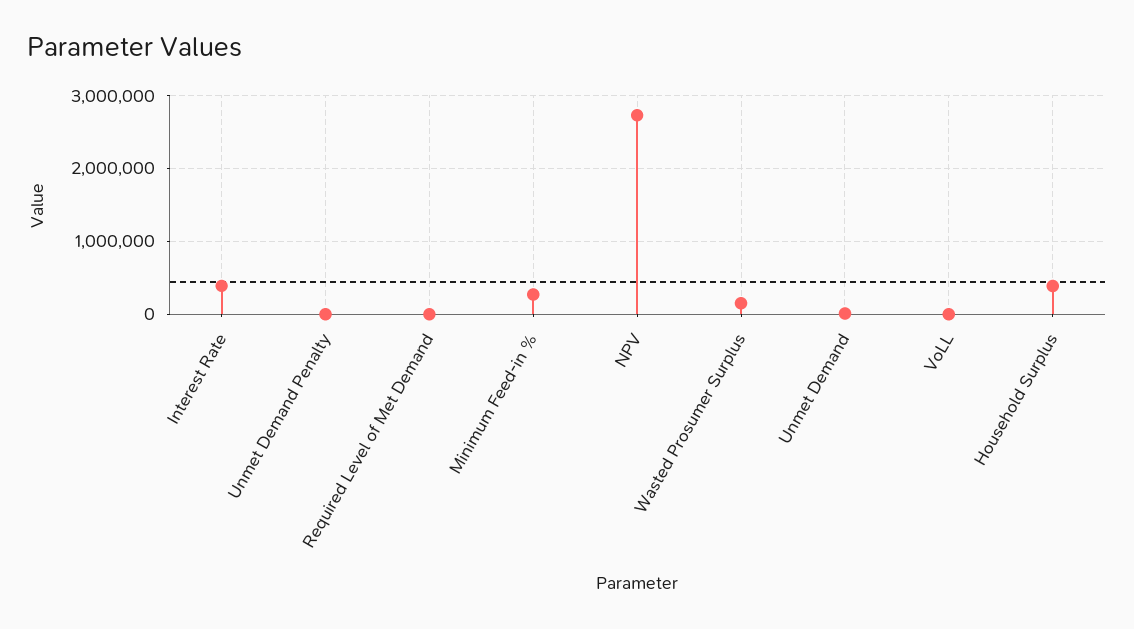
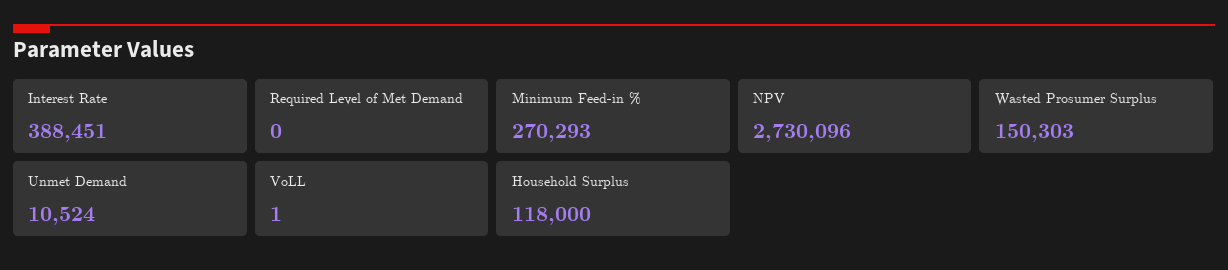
Unmet Demand Penalty: 0 -> none
Household Surplus: 400000 -> 118000

